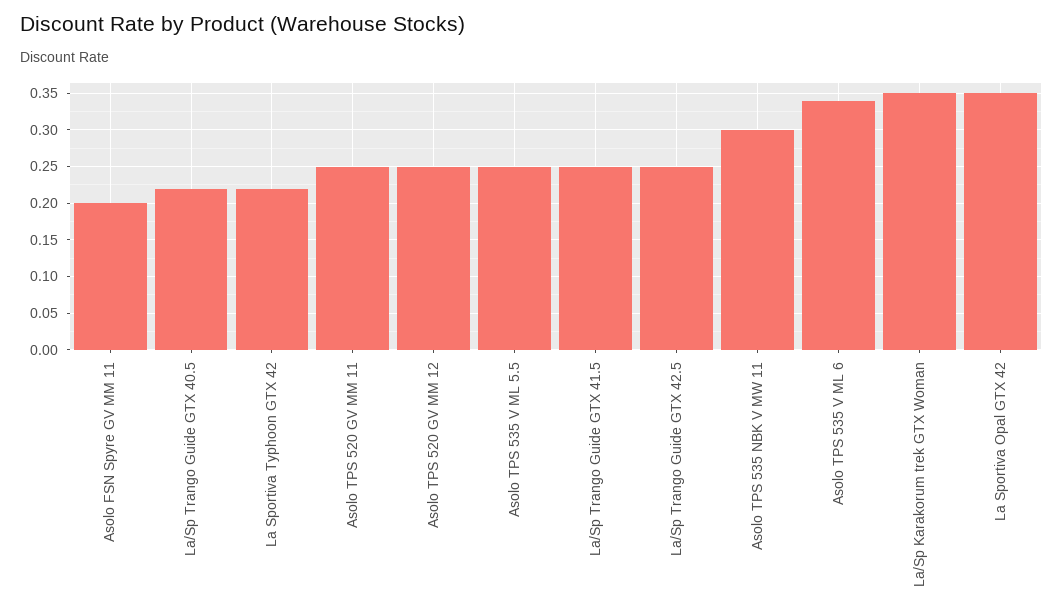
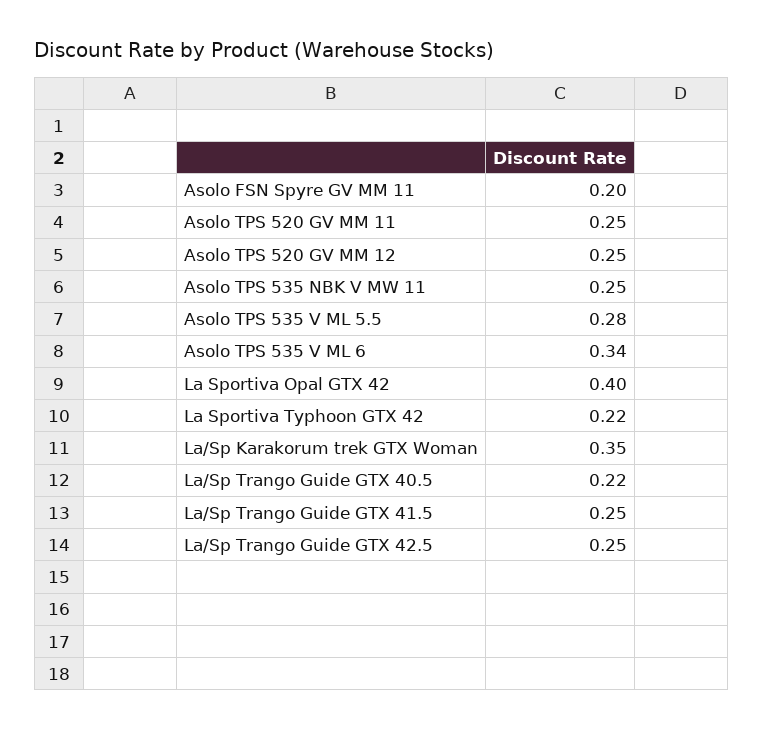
Asolo TPS 535 V ML 5.5: 0.25 -> 0.28
Asolo TPS 535 NBK V MW 11: 0.3 -> 0.25
La Sportiva Opal GTX 42: 0.35 -> 0.4

